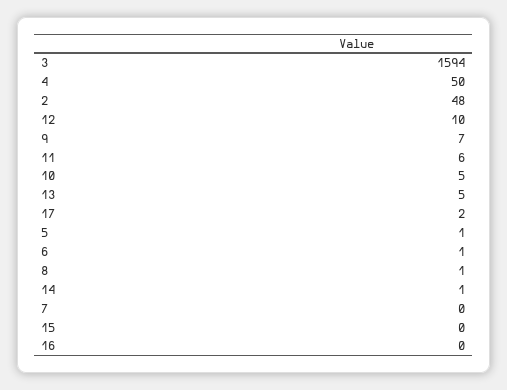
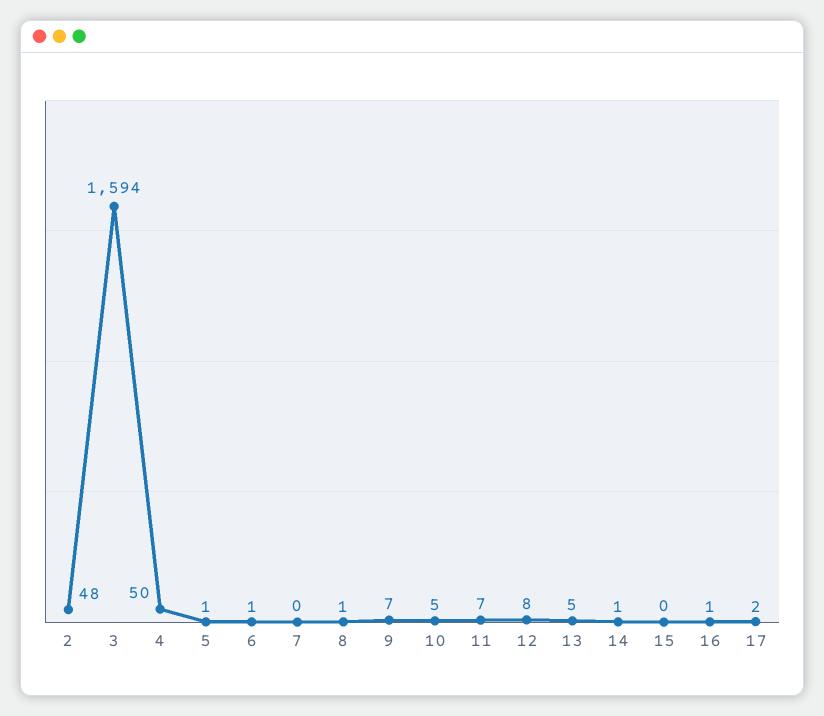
12: 10 -> 8
11: 6 -> 7
16: 0 -> 1

